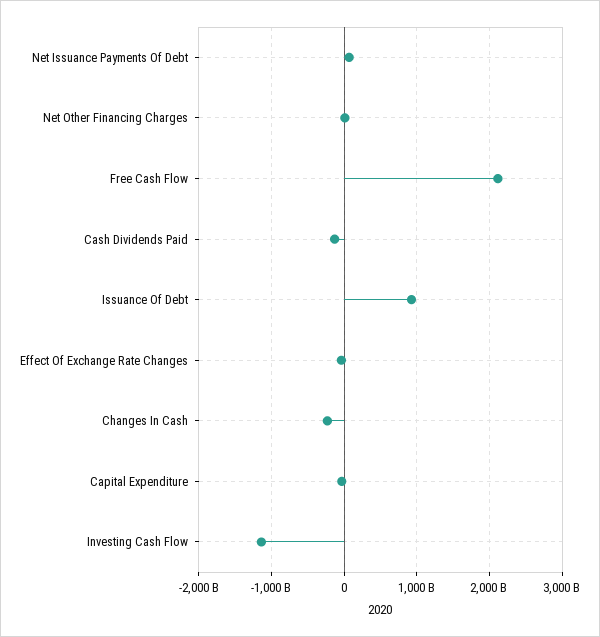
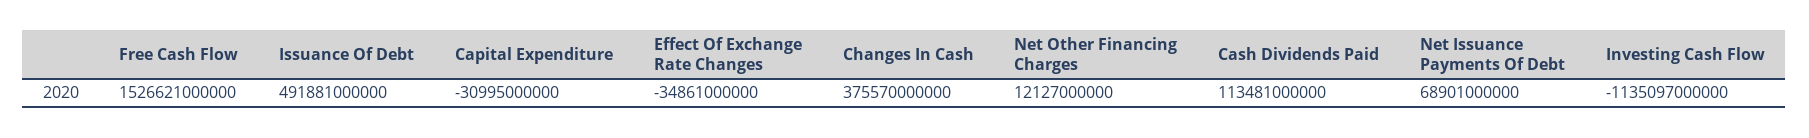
Free Cash Flow: 2100000000000 -> 1526621000000
Cash Dividends Paid: -100000000000 -> 113481000000
Issuance Of Debt: 900000000000 -> 491881000000
Changes In Cash: -200000000000 -> 375570000000

